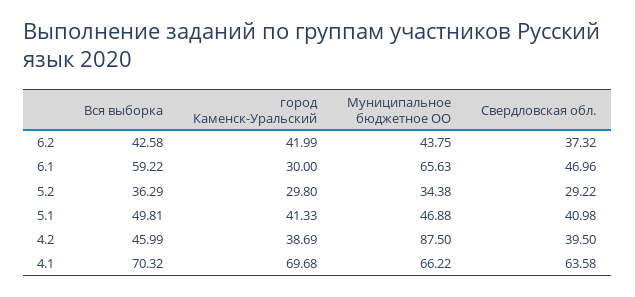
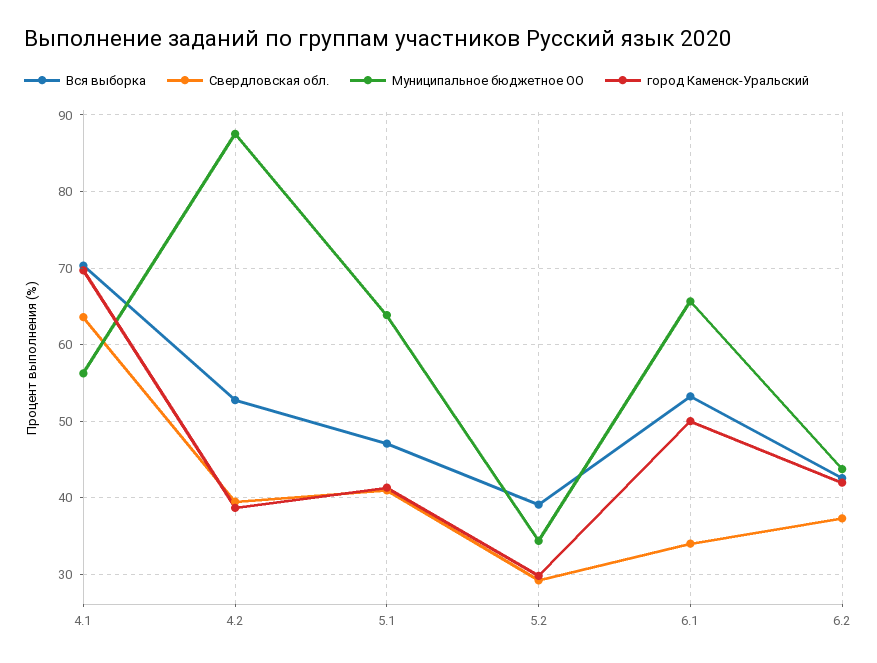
Вся выборка, 6.1: 59.22 -> 53
город Каменск-Уральский, 6.1: 30 -> 50
Свердловская обл., 6.1: 46.96 -> 34
Вся выборка, 5.2: 36.29 -> 39
Вся выборка, 5.1: 49.81 -> 47
Муниципальное бюджетное ОО, 5.1: 46.88 -> 64
Вся выборка, 4.2: 45.99 -> 53
Муниципальное бюджетное ОО, 4.1: 66.22 -> 56

